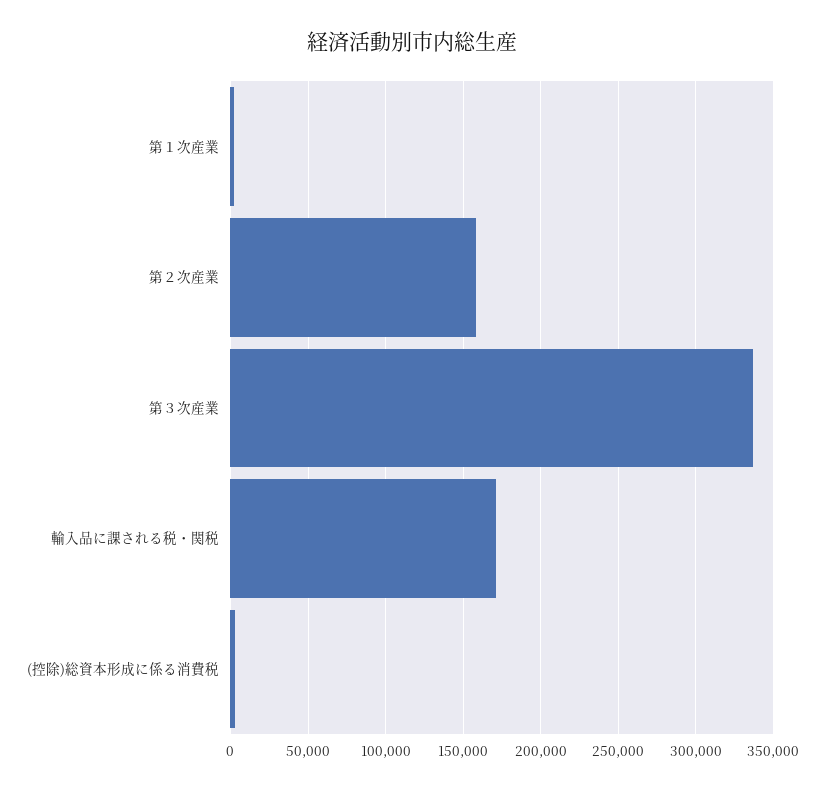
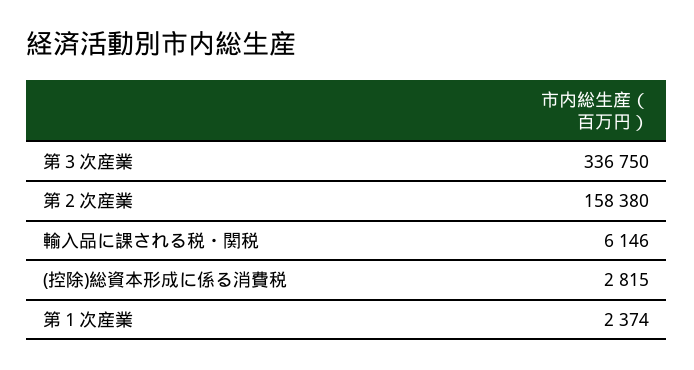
輸入品に課される税・関税: 170000 -> 6146

